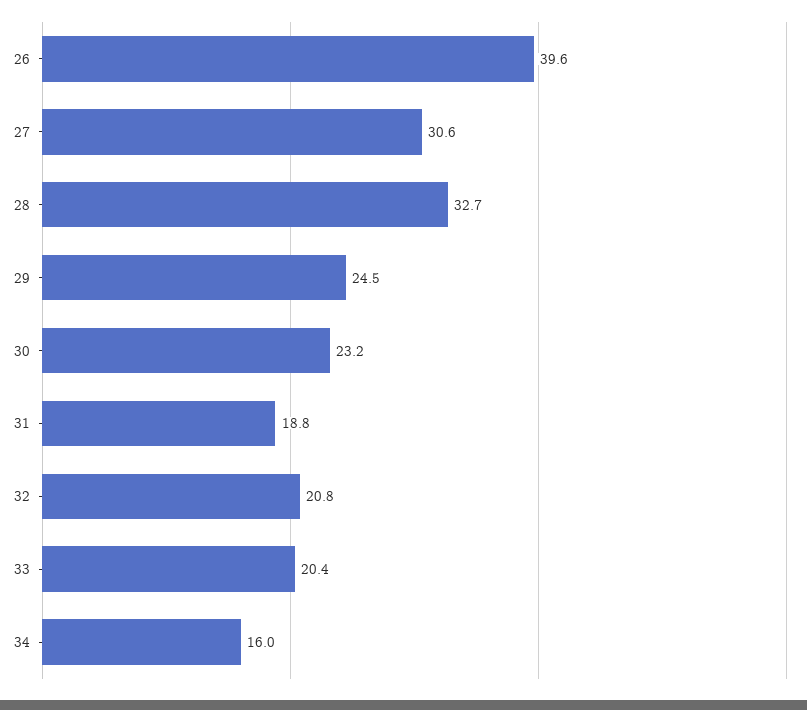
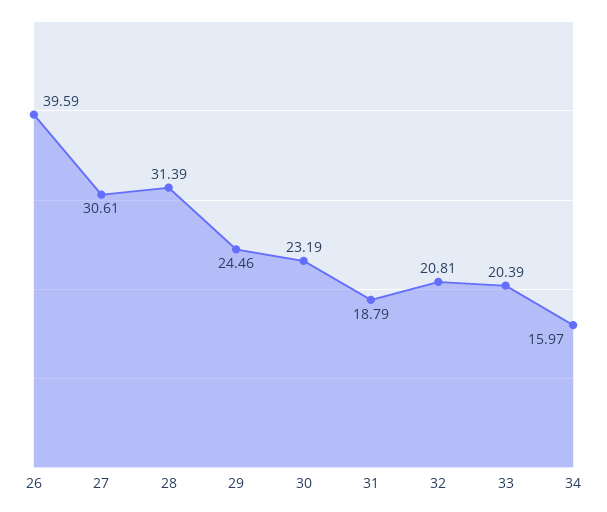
28: 32.7 -> 31.39

